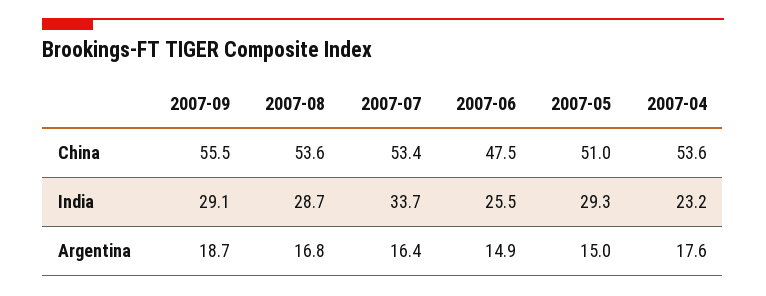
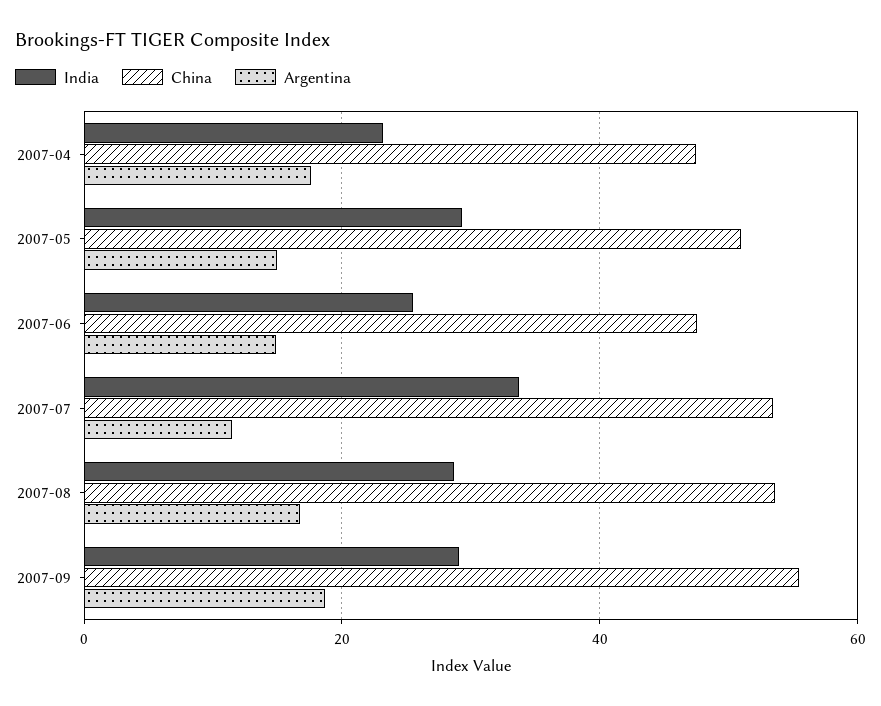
China, 2007-04: 53.6 -> 48
Argentina, 2007-07: 16.4 -> 12

